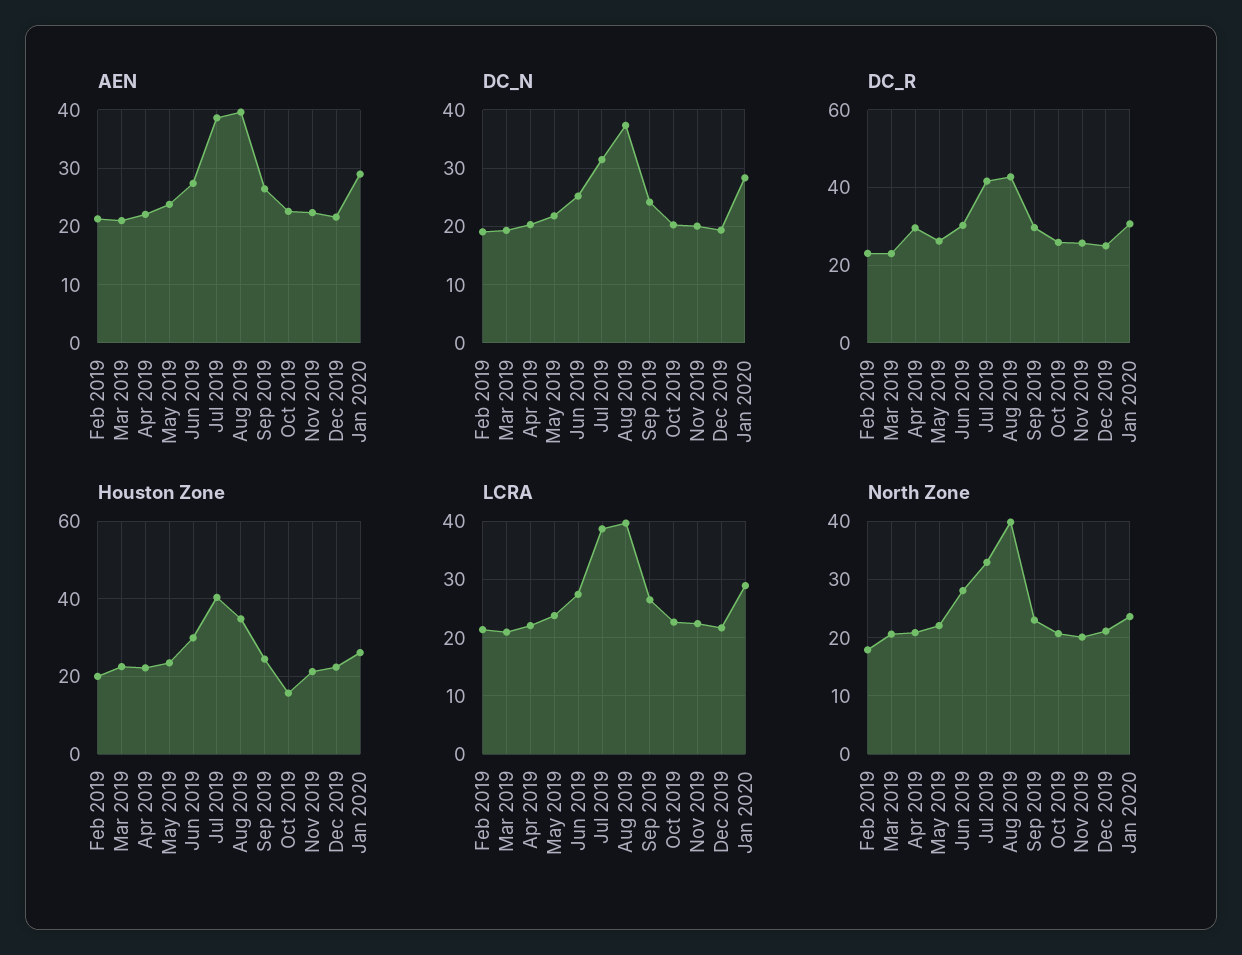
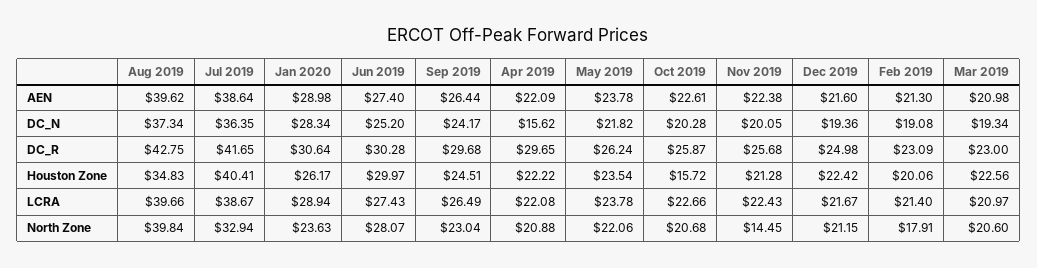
DC_N, Apr 2019: 20 -> 15.62
DC_N, Jul 2019: 32 -> 36.35
North Zone, Nov 2019: 20 -> 14.45

